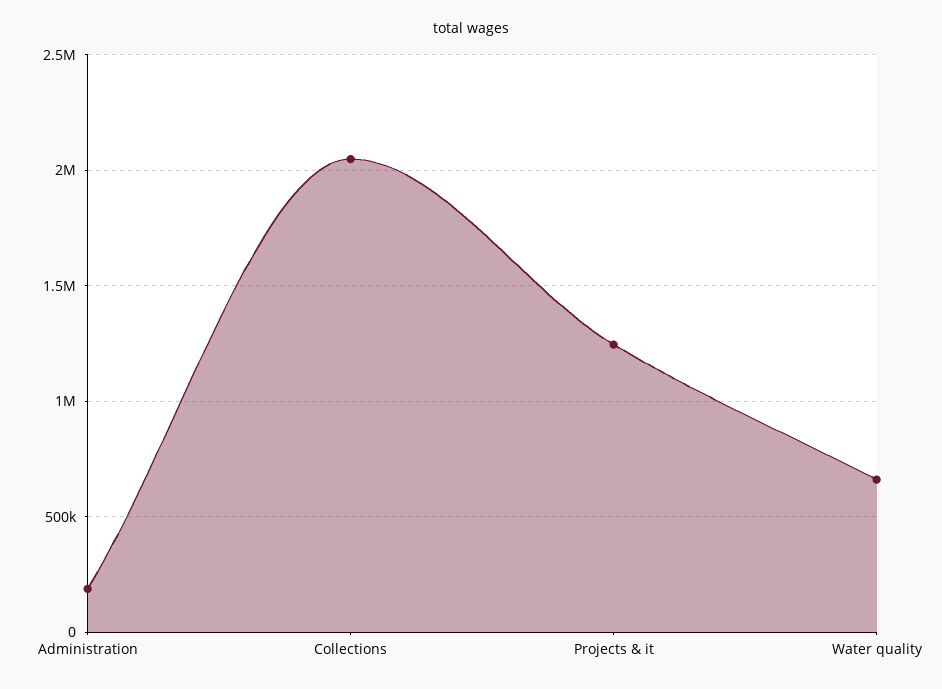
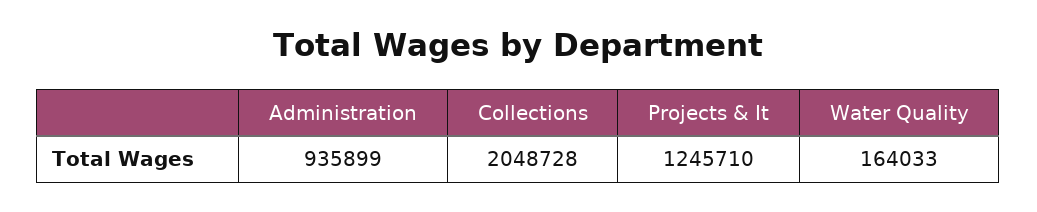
Administration: 200000 -> 935899
Water quality: 650000 -> 164033

